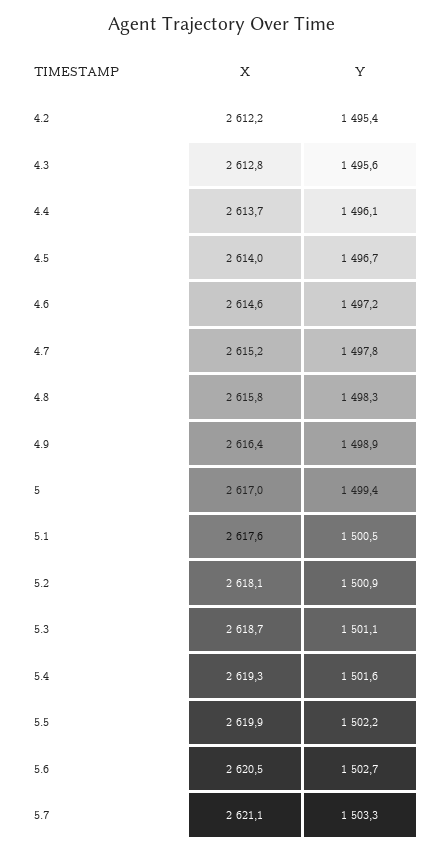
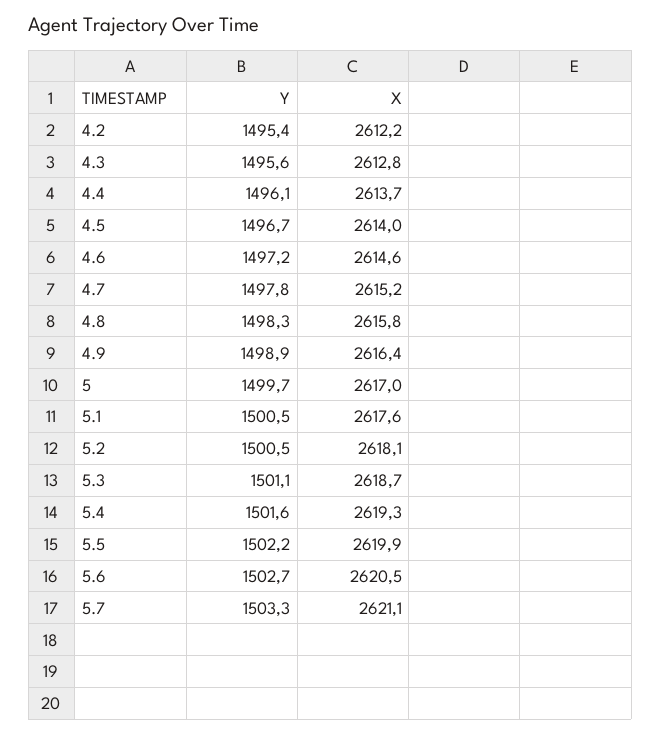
Y, 5: 1499.4 -> 1499.7
Y, 5.2: 1500.9 -> 1500.5

